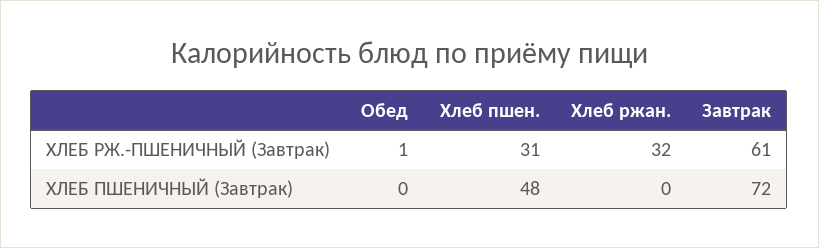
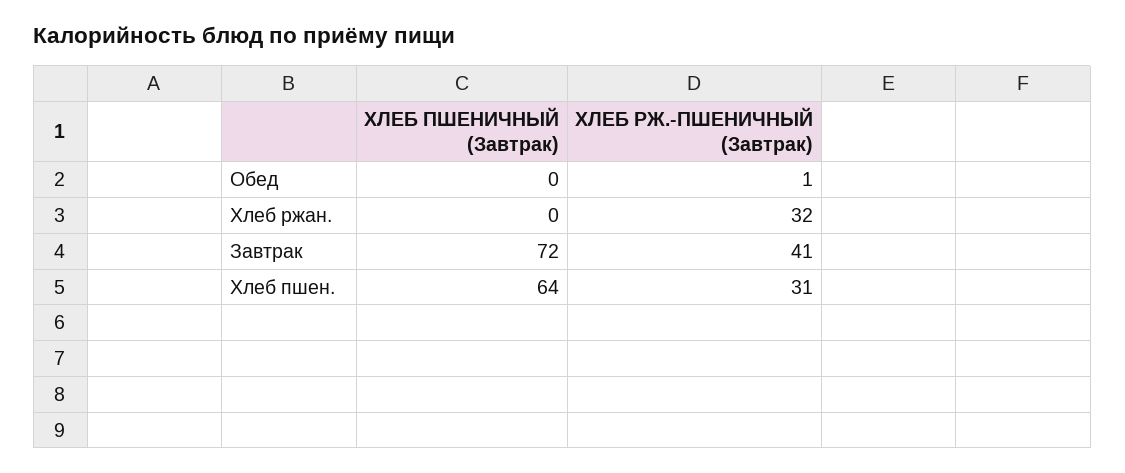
Завтрак, ХЛЕБ РЖ.-ПШЕНИЧНЫЙ (Завтрак): 61 -> 41
Хлеб пшен., ХЛЕБ ПШЕНИЧНЫЙ (Завтрак): 48 -> 64

